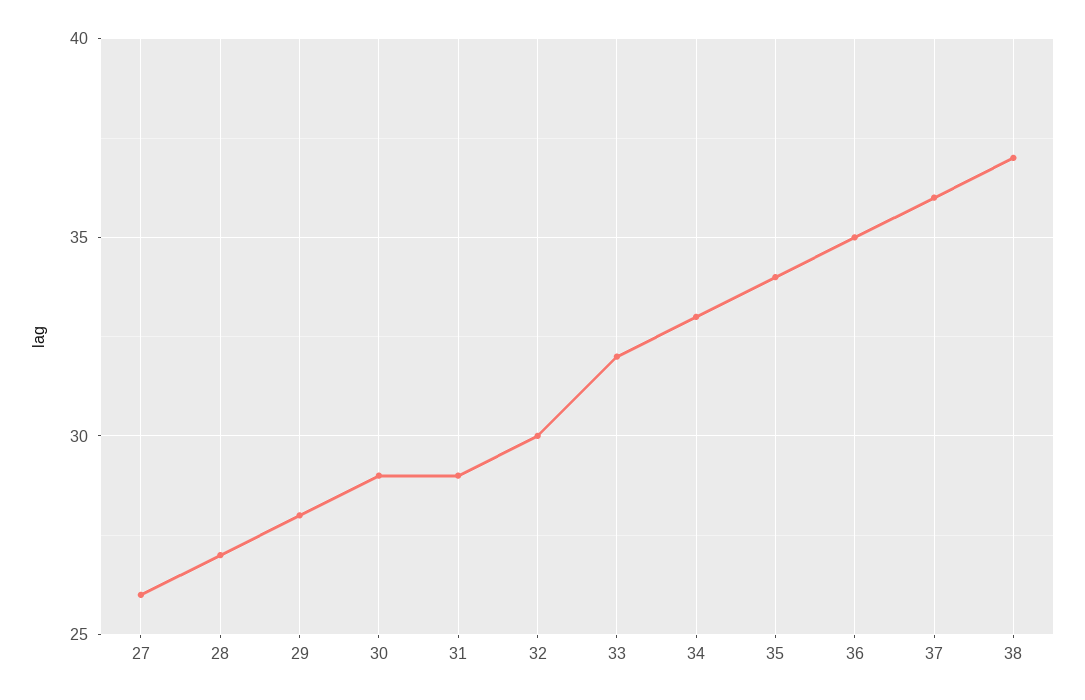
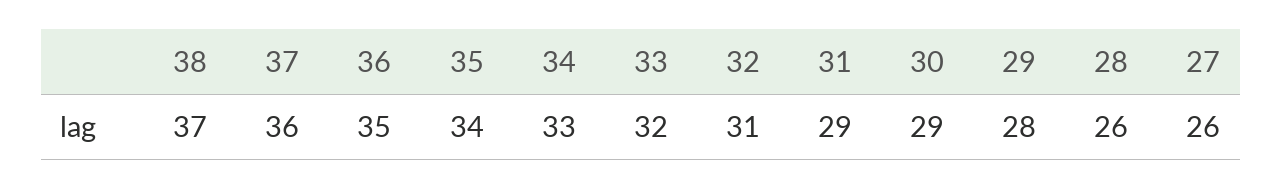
28: 27 -> 26
32: 30 -> 31

